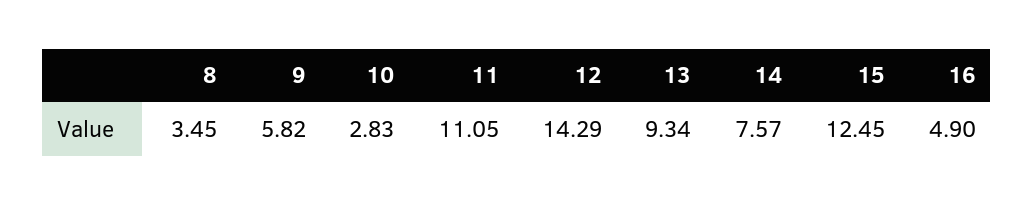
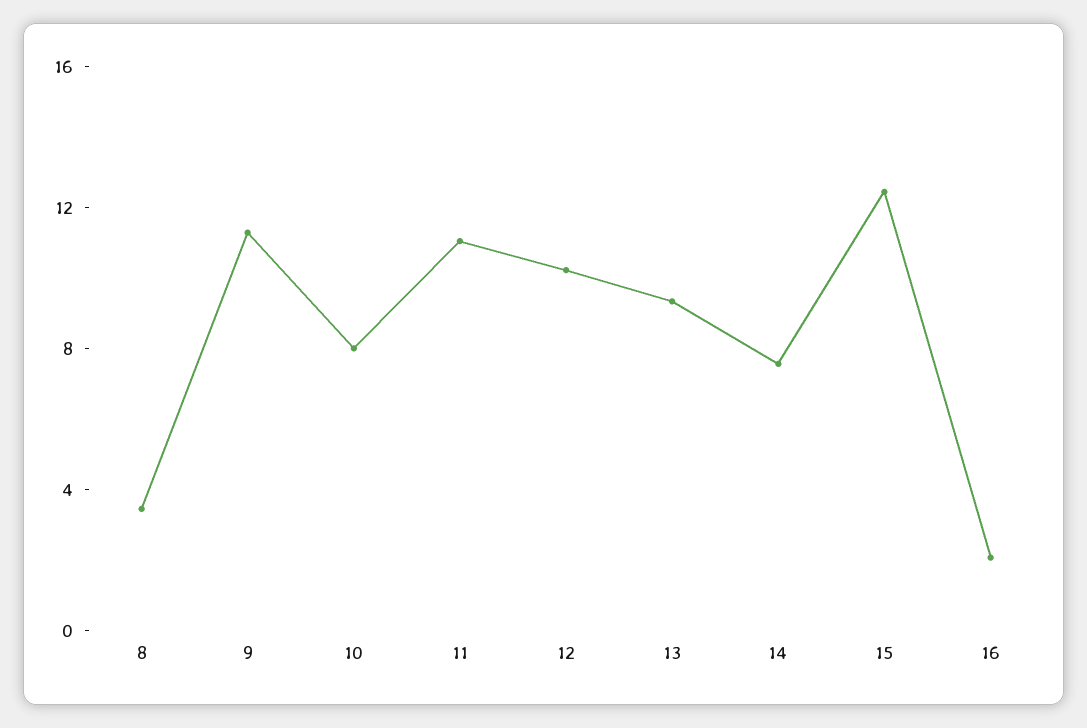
9: 5.82 -> 11
10: 2.83 -> 8
12: 14.29 -> 10
16: 4.9 -> 2

